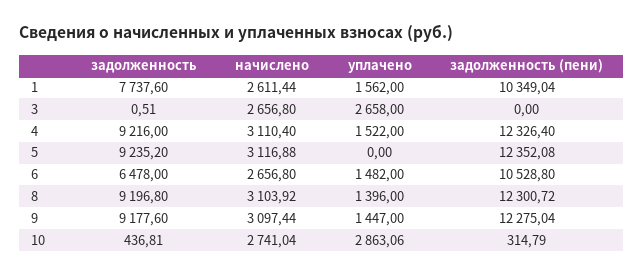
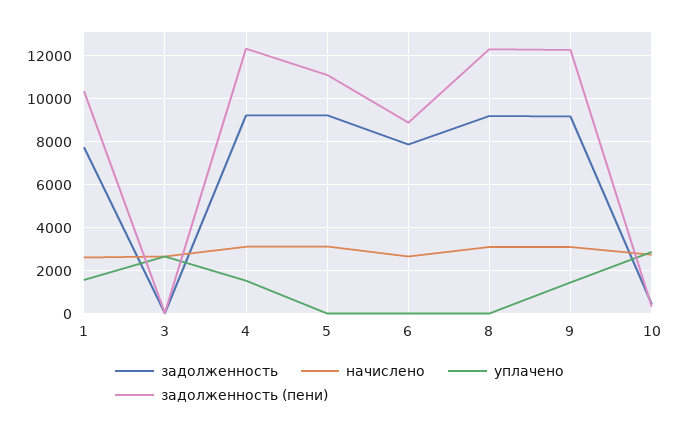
задолженность (пени), 5: 12352.08 -> 11000
задолженность, 6: 6478 -> 8000
уплачено, 6: 1482 -> 0
задолженность (пени), 6: 10528.8 -> 9000
уплачено, 8: 1396 -> 0

